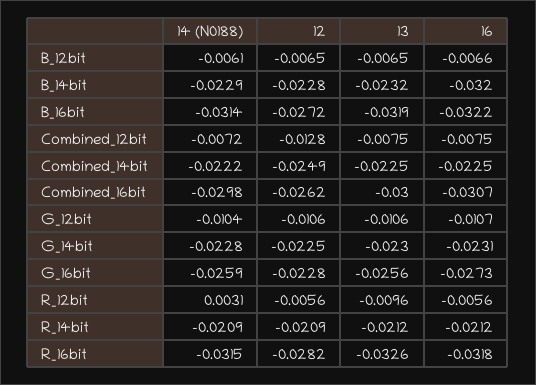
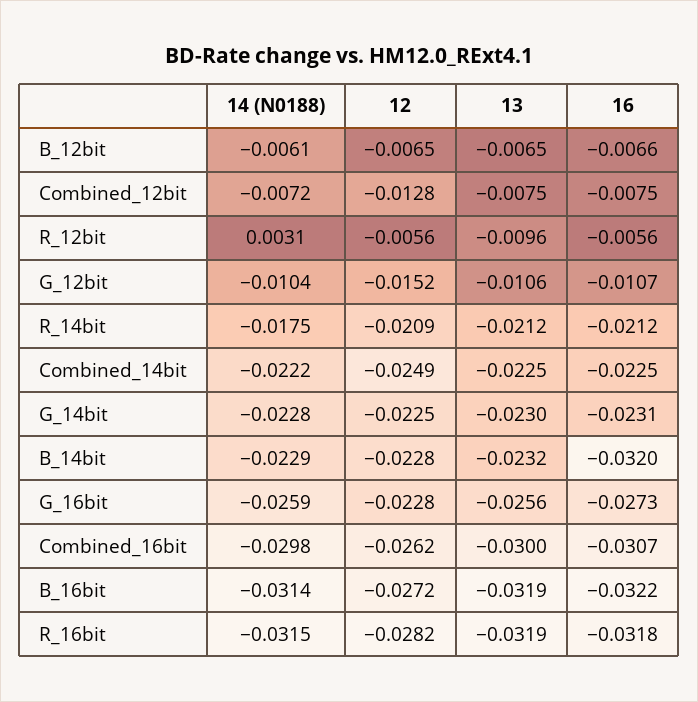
12, G_12bit: -0.0106 -> -0.0152
14 (N0188), R_14bit: -0.0209 -> -0.0175
13, R_16bit: -0.0326 -> -0.0319

